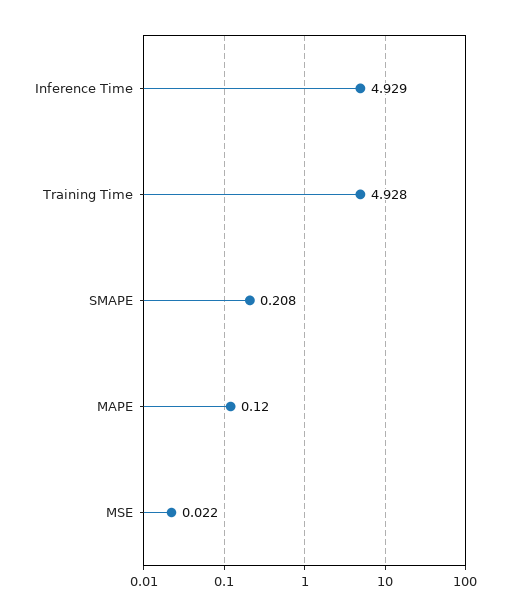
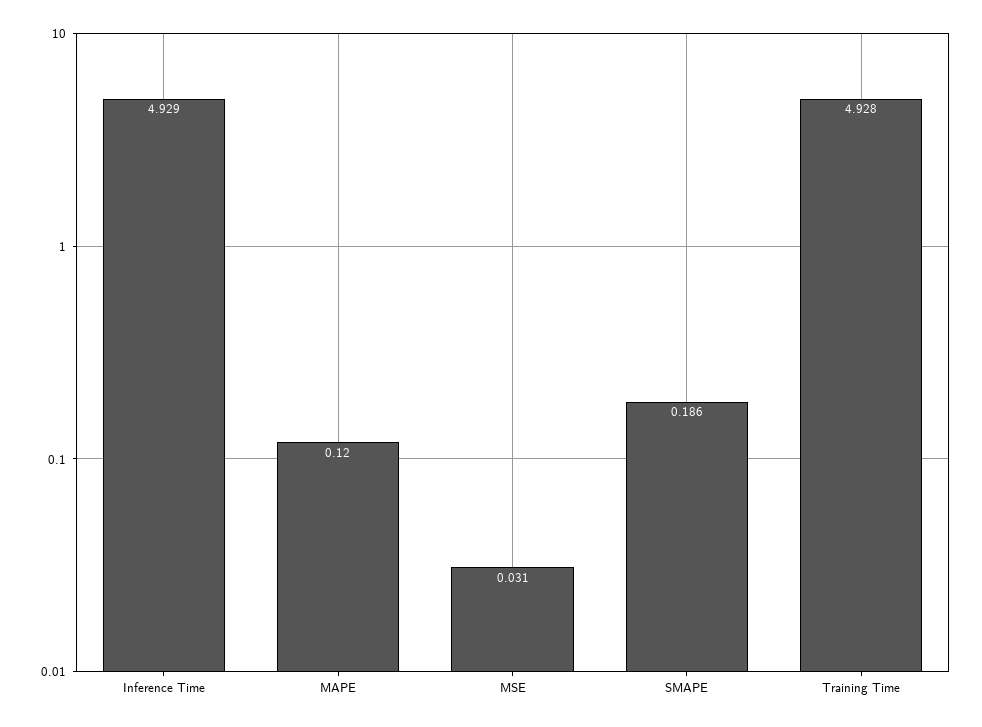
SMAPE: 0.208 -> 0.186
MSE: 0.022 -> 0.031

